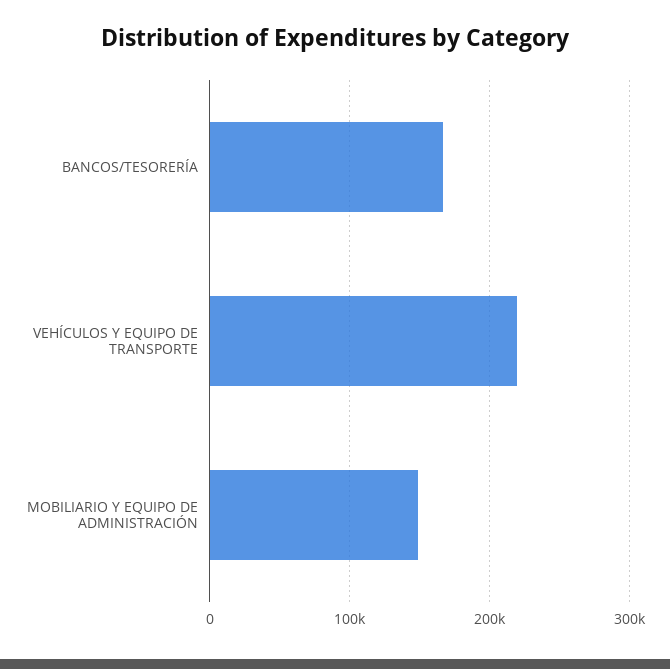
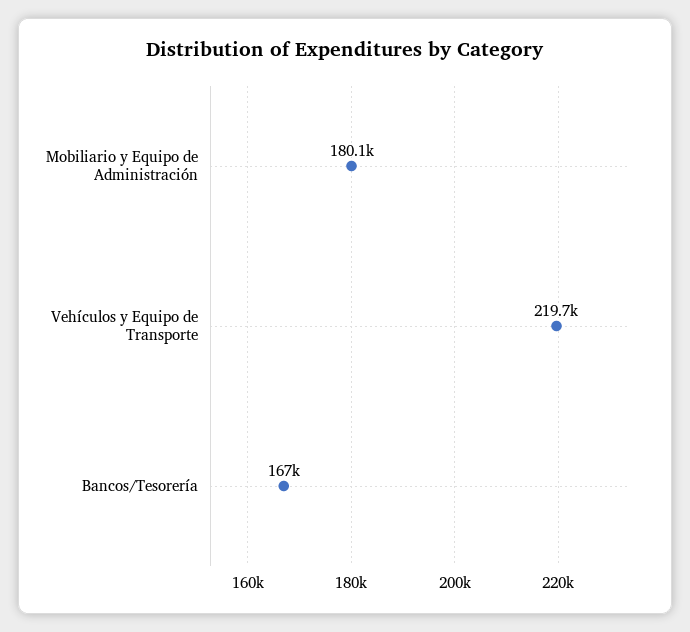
MOBILIARIO Y EQUIPO DE ADMINISTRACIÓN: 150000 -> 180100

